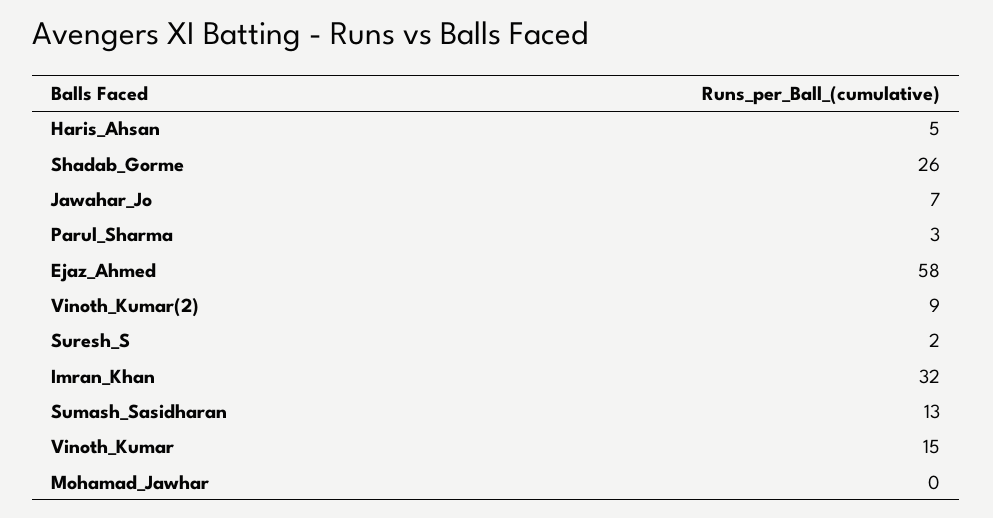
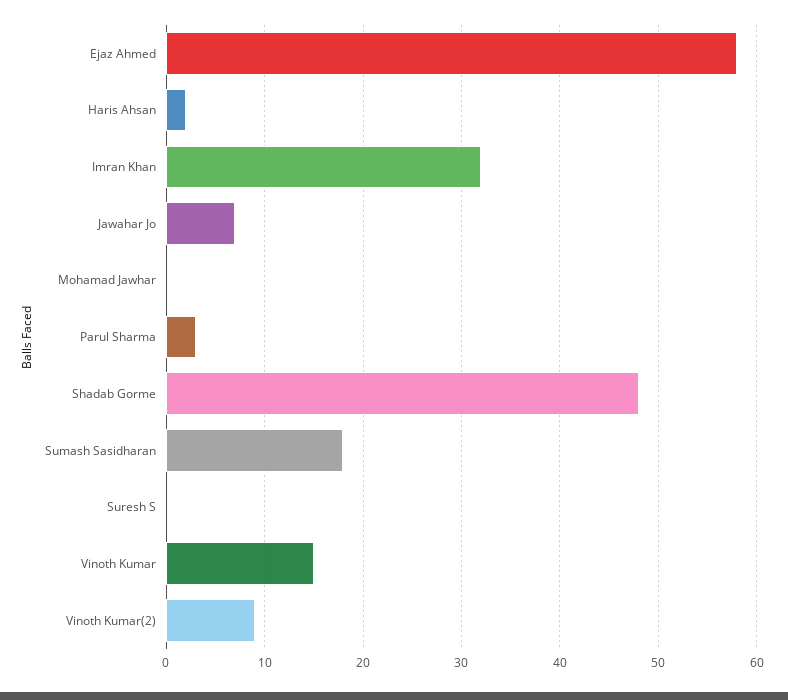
Haris_Ahsan: 5 -> 2
Shadab_Gorme: 26 -> 48
Suresh_S: 2 -> 0
Sumash_Sasidharan: 13 -> 18

